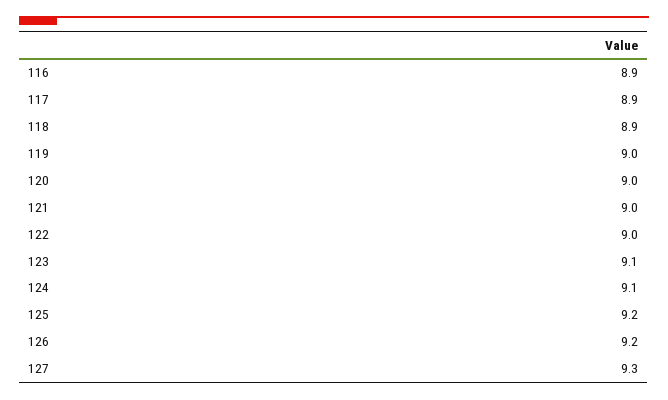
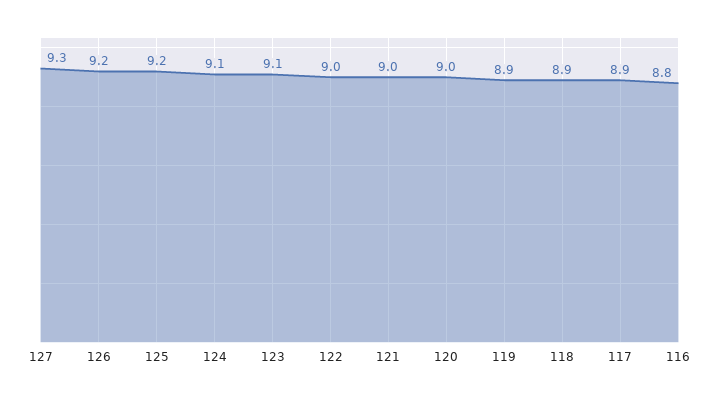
116: 8.9 -> 8.8
119: 9 -> 8.9

